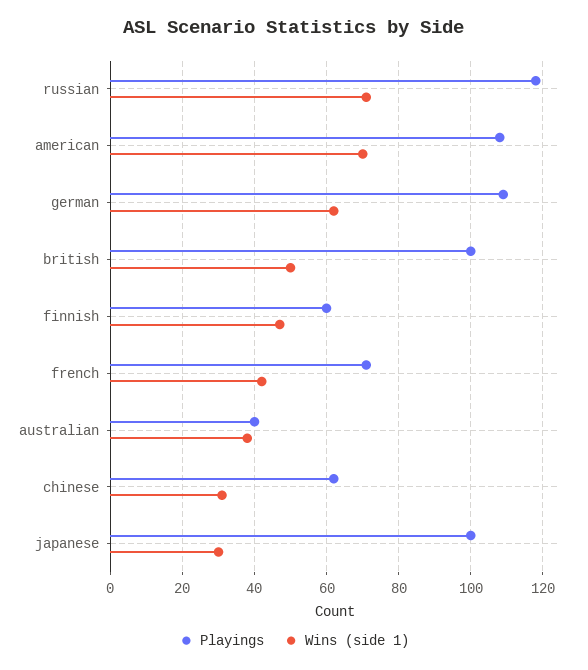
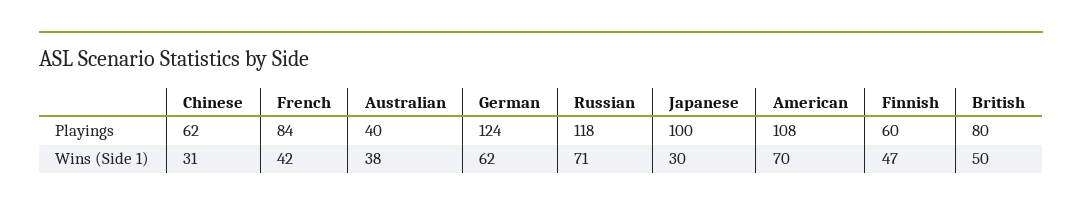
Playings, german: 110 -> 124
Playings, british: 100 -> 80
Playings, french: 70 -> 84

